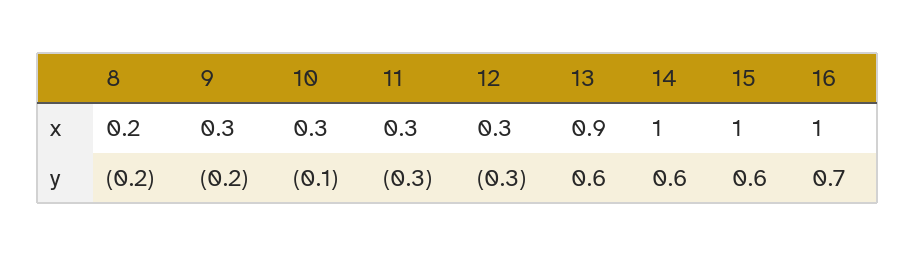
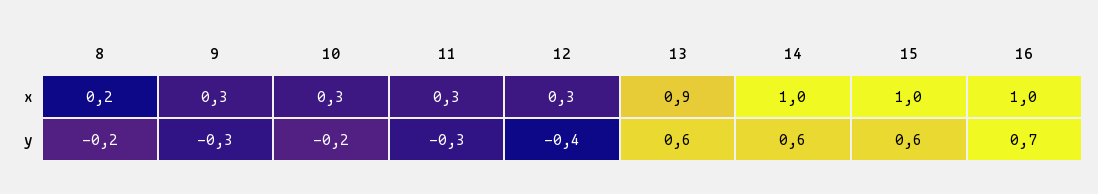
9, y: -0.2 -> -0.3
10, y: -0.1 -> -0.2
12, y: -0.3 -> -0.4

